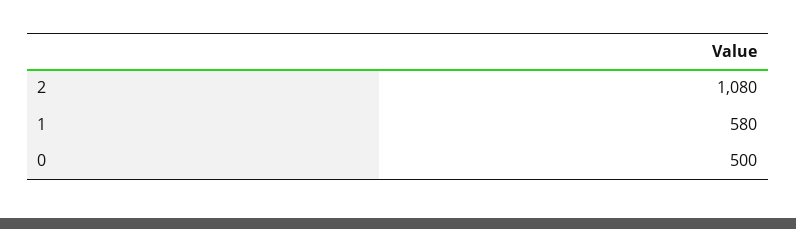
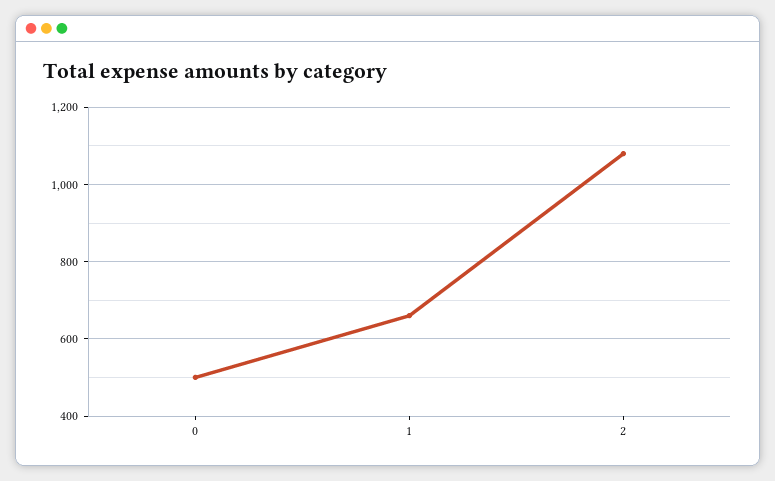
1: 580 -> 660

